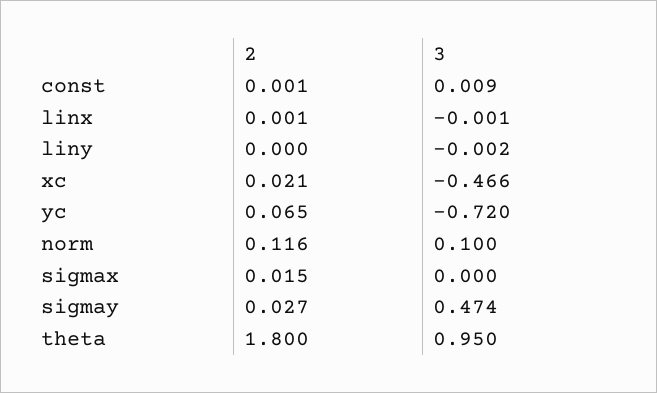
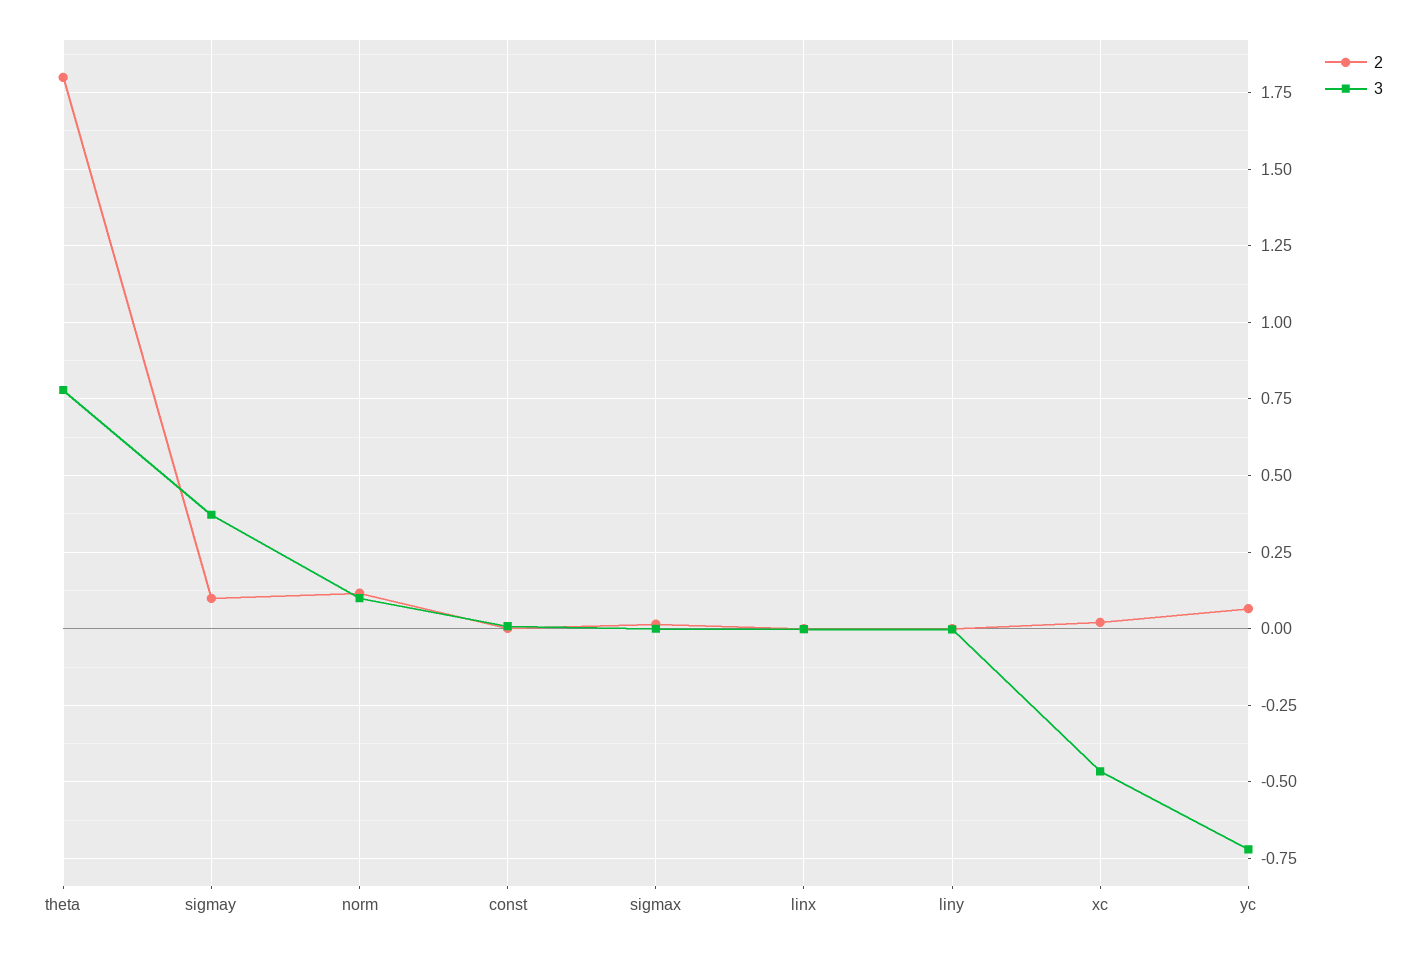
2, sigmay: 0.027 -> 0.1
3, sigmay: 0.474 -> 0.375
3, theta: 0.95 -> 0.775

